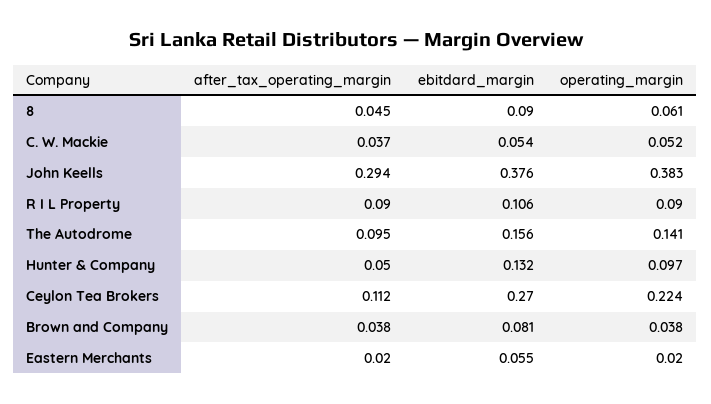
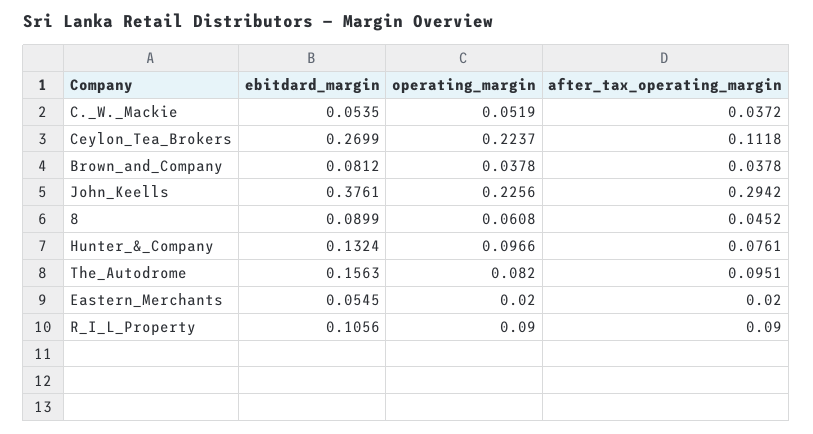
operating_margin, John Keells: 0.383 -> 0.2256
operating_margin, The Autodrome: 0.141 -> 0.082
after_tax_operating_margin, Hunter & Company: 0.05 -> 0.0761

